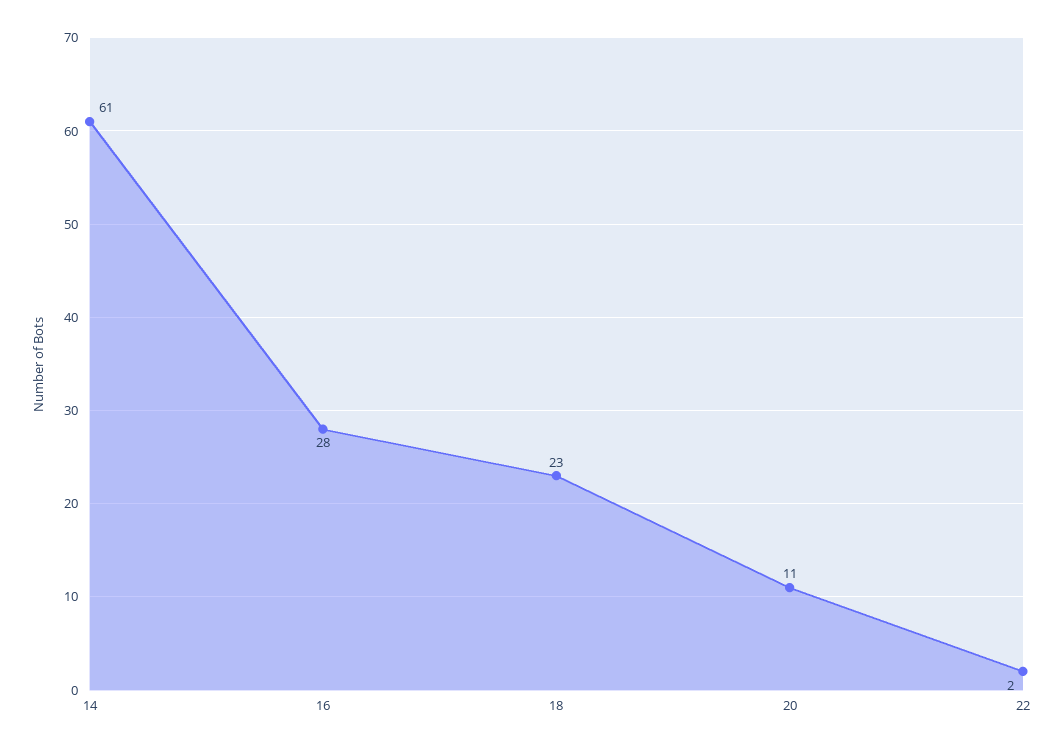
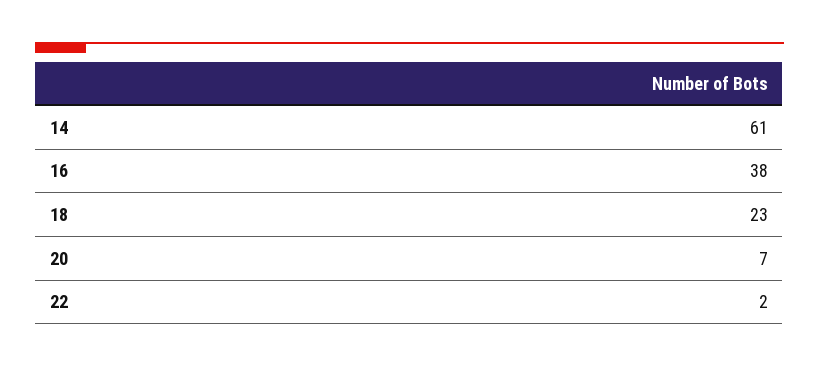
16: 28 -> 38
20: 11 -> 7

